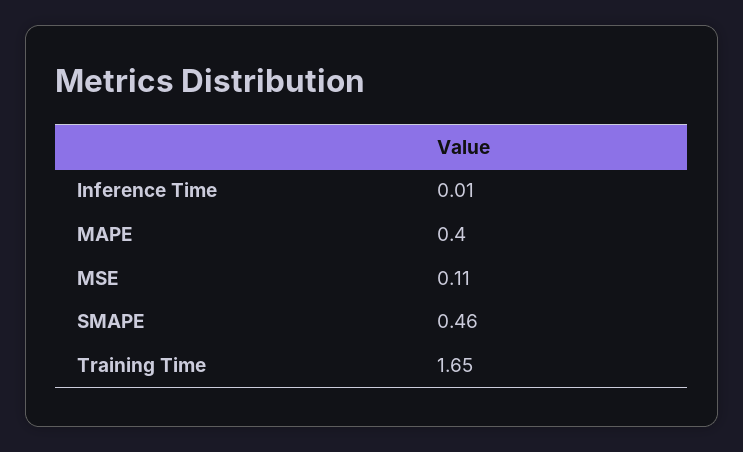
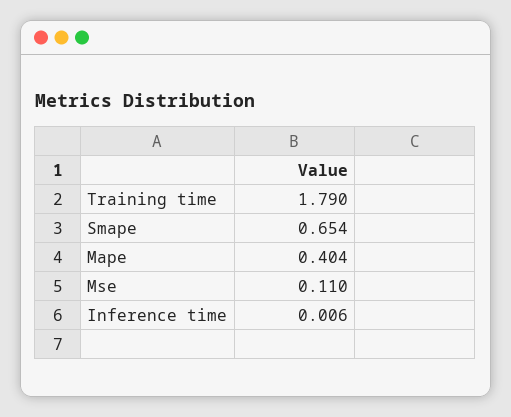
SMAPE: 0.46 -> 0.654
Training Time: 1.65 -> 1.79

